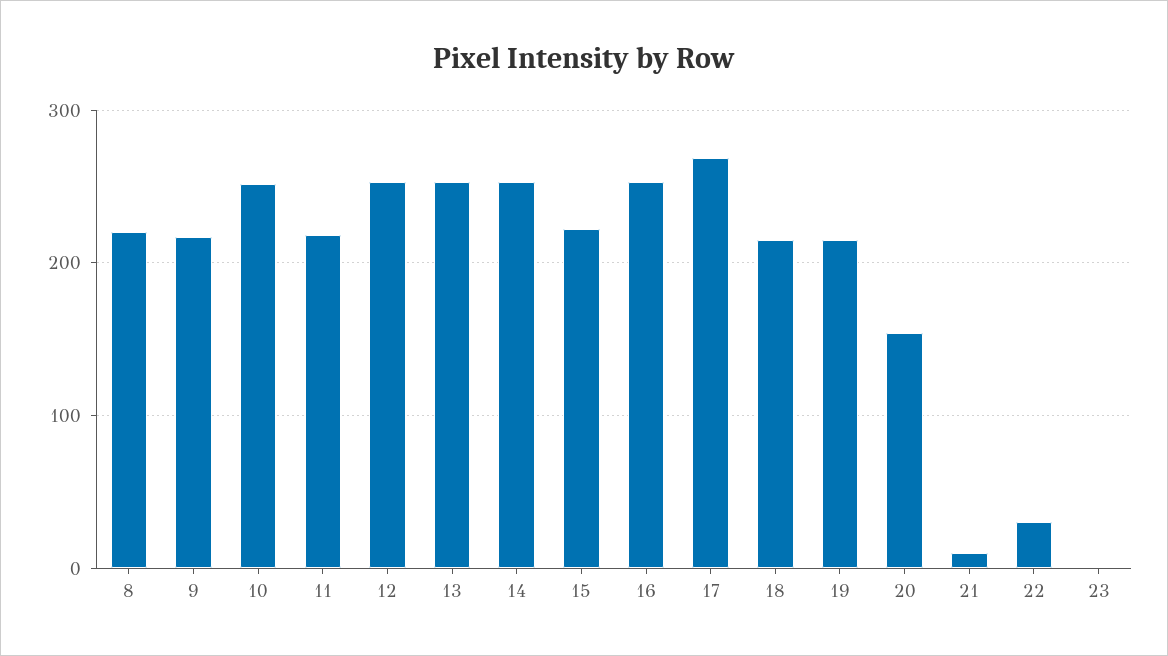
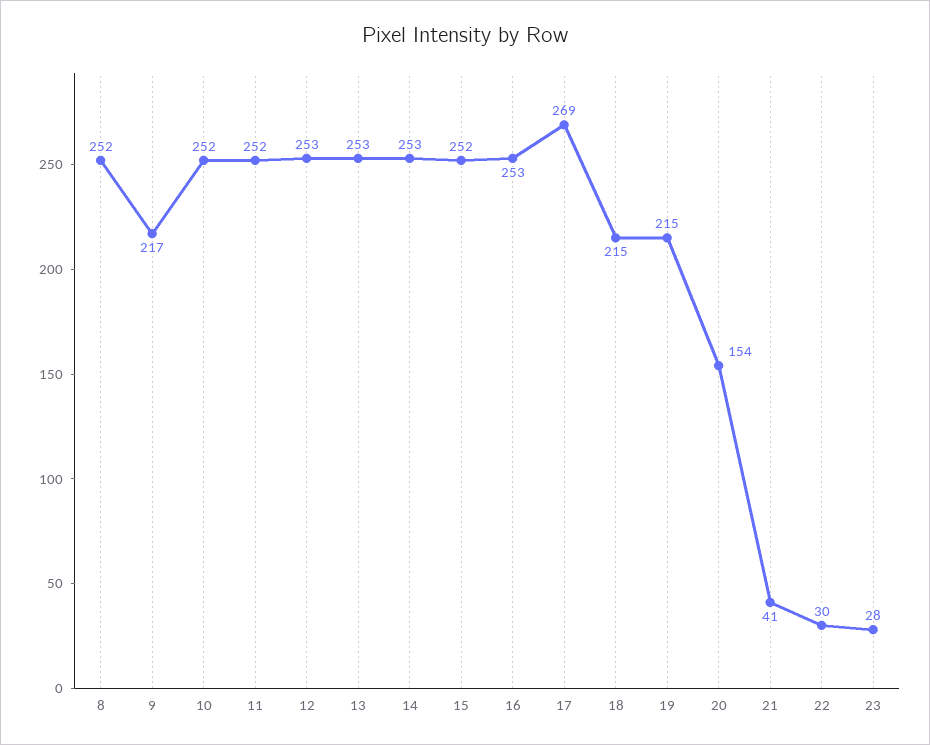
8: 220 -> 252
11: 220 -> 252
15: 220 -> 252
21: 10 -> 41
23: 0 -> 28

